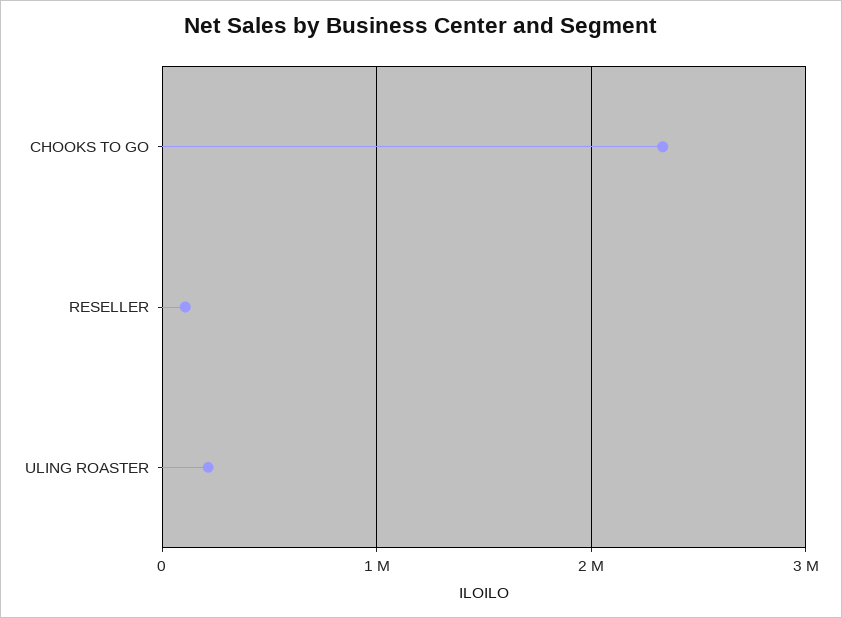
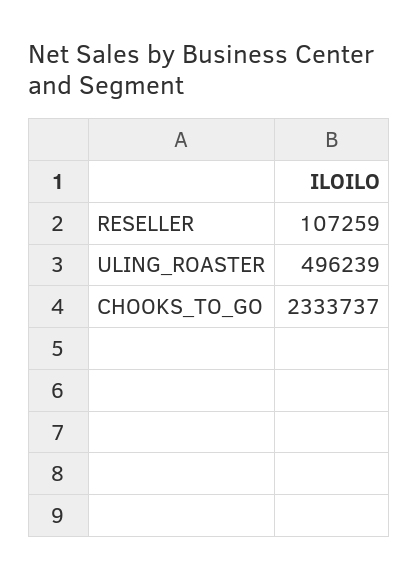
ULING ROASTER: 200000 -> 496239

